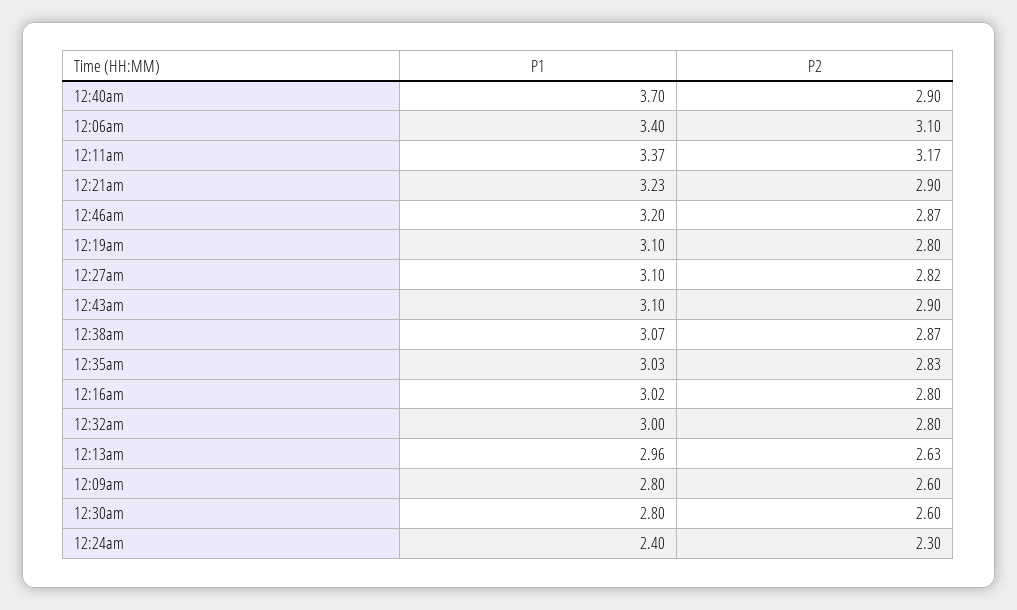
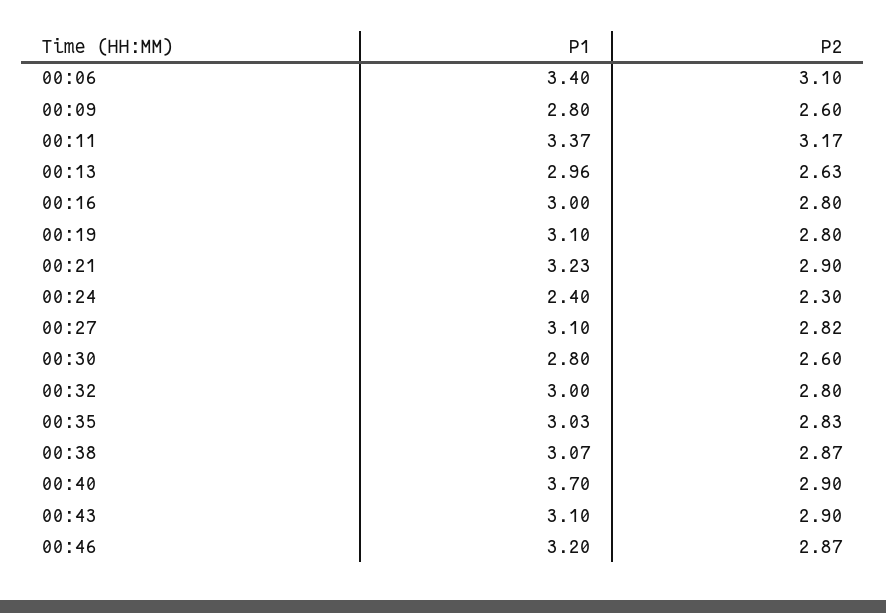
P1, 12:16am: 3.02 -> 3

